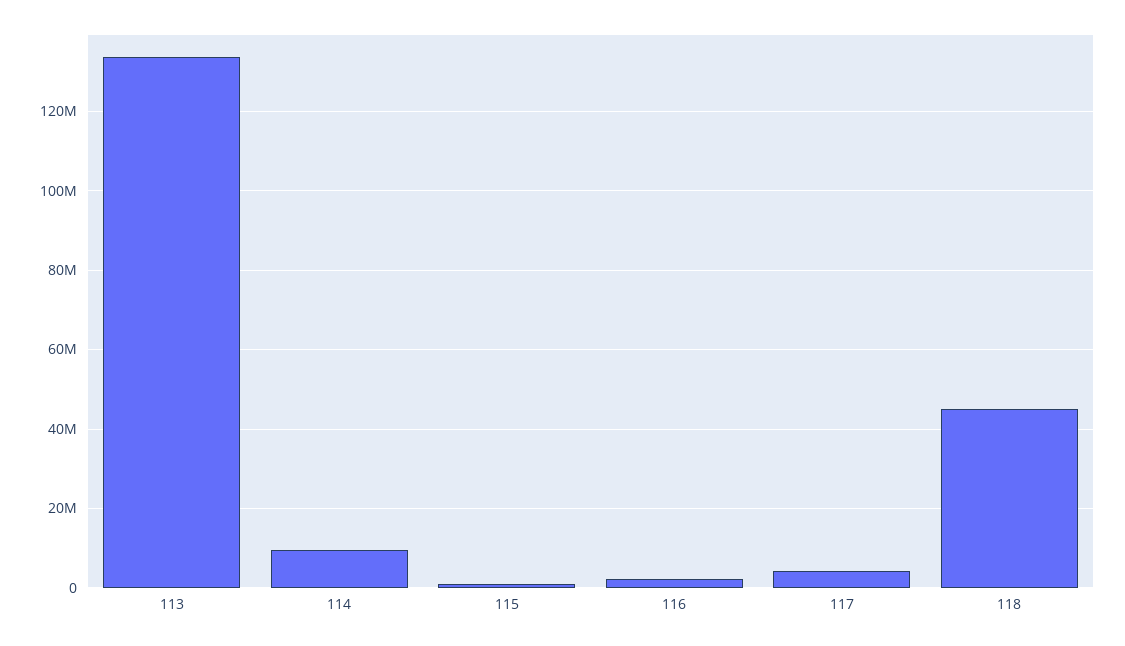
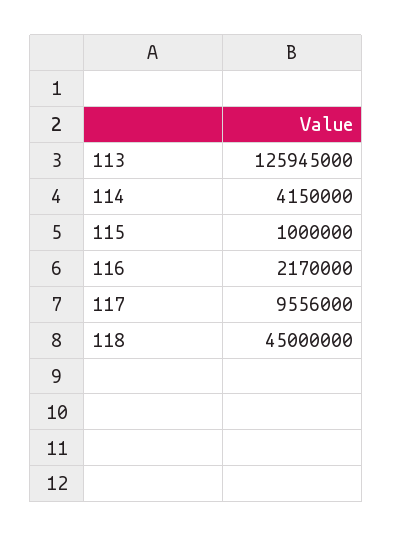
113: 134000000 -> 125945000
114: 10000000 -> 4150000
117: 4000000 -> 9556000

